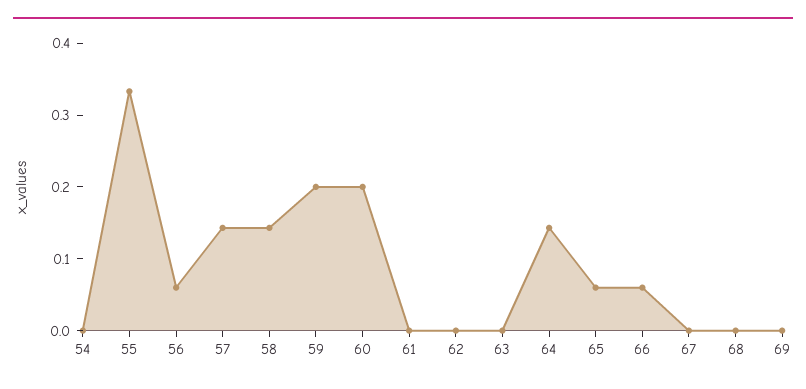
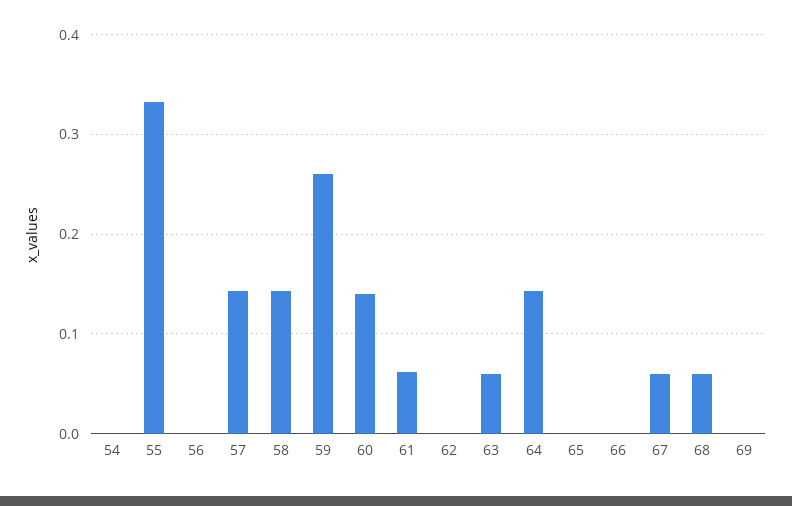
56: 0.06 -> 0
59: 0.2 -> 0.26
60: 0.2 -> 0.14
61: 0 -> 0.06
63: 0 -> 0.06
65: 0.06 -> 0
66: 0.06 -> 0
67: 0 -> 0.06
68: 0 -> 0.06

